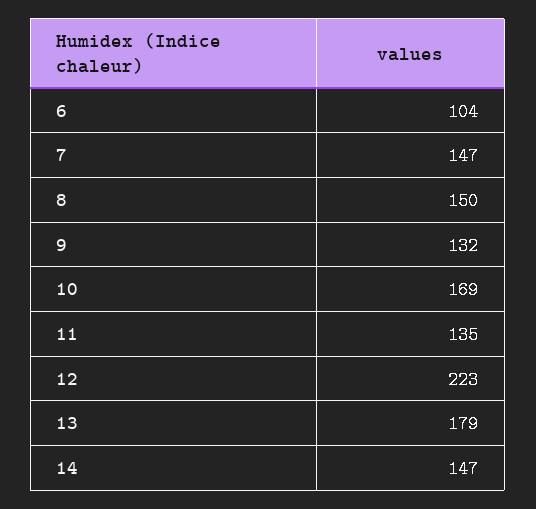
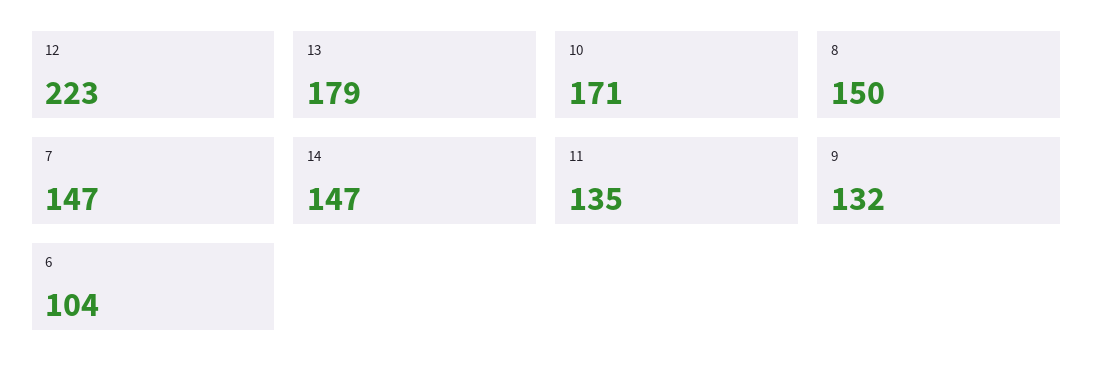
10: 169 -> 171

